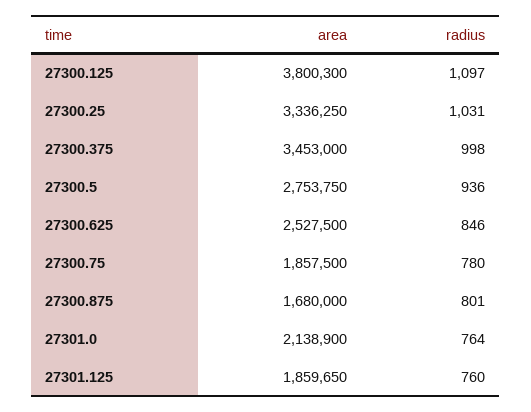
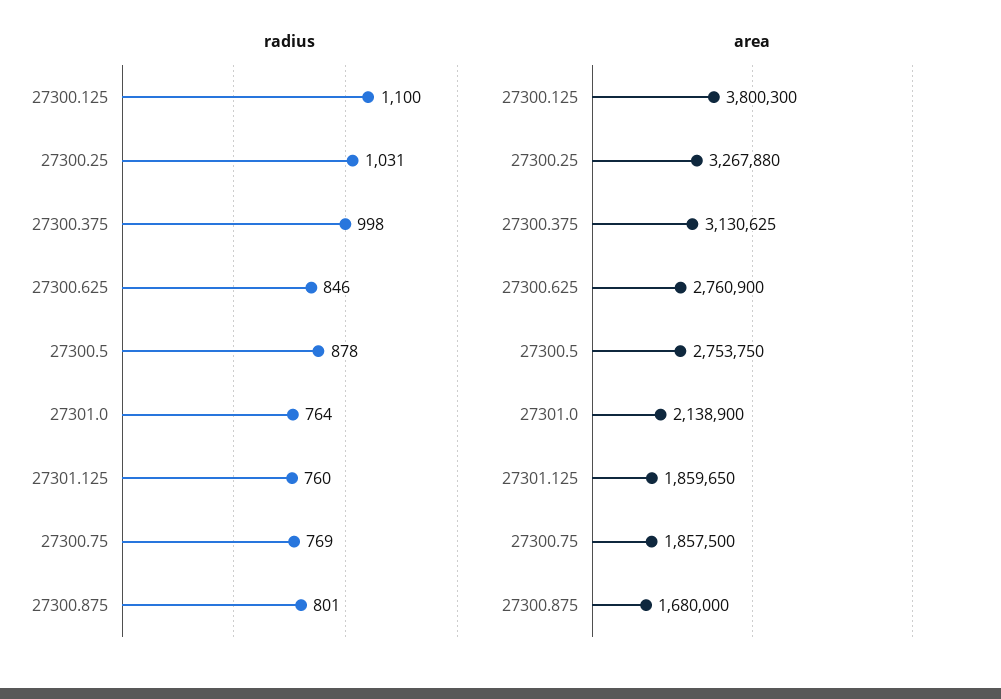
radius, 27300.125: 1097 -> 1100
area, 27300.25: 3336250 -> 3267880
area, 27300.375: 3453000 -> 3130625
radius, 27300.5: 936 -> 878
area, 27300.625: 2527500 -> 2760900
radius, 27300.75: 780 -> 769

